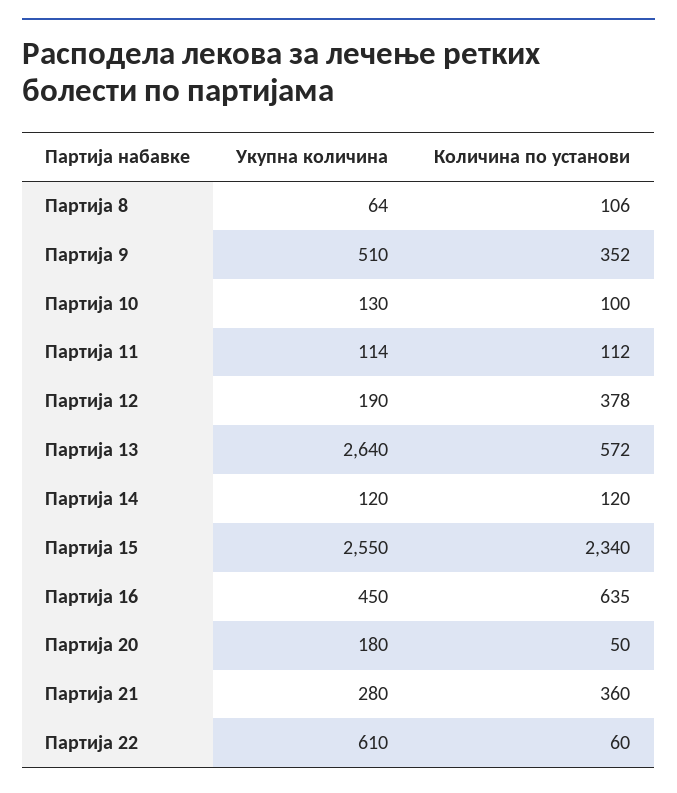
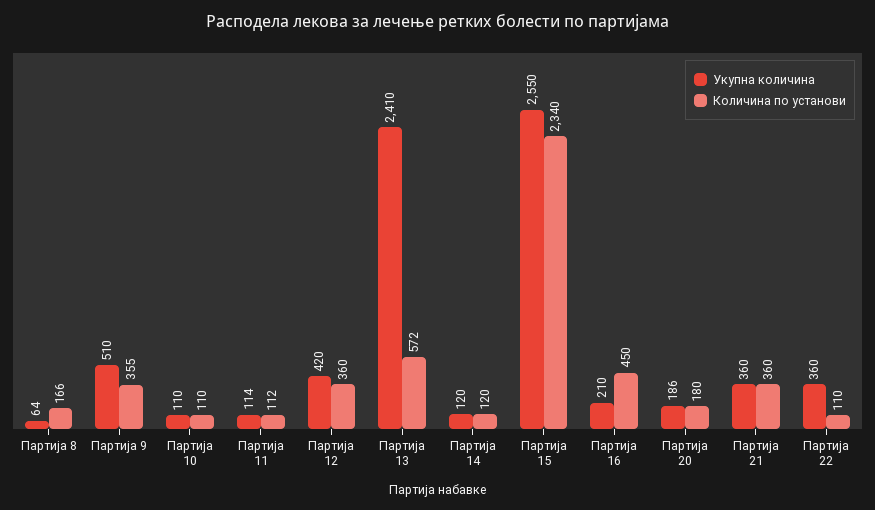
Количина по установи, Партија 8: 106 -> 166
Количина по установи, Партија 9: 352 -> 355
Укупна количина, Партија 10: 130 -> 110
Количина по установи, Партија 10: 100 -> 110
Укупна количина, Партија 12: 190 -> 420
Количина по установи, Партија 12: 378 -> 360
Укупна количина, Партија 13: 2640 -> 2410
Укупна количина, Партија 16: 450 -> 210
Количина по установи, Партија 16: 635 -> 450
Укупна количина, Партија 20: 180 -> 186
Количина по установи, Партија 20: 50 -> 180
Укупна количина, Партија 21: 280 -> 360
Укупна количина, Партија 22: 610 -> 360
Количина по установи, Партија 22: 60 -> 110

